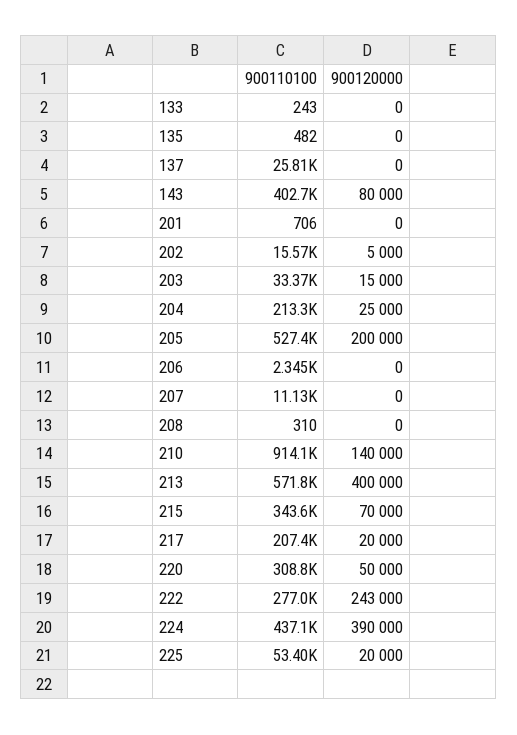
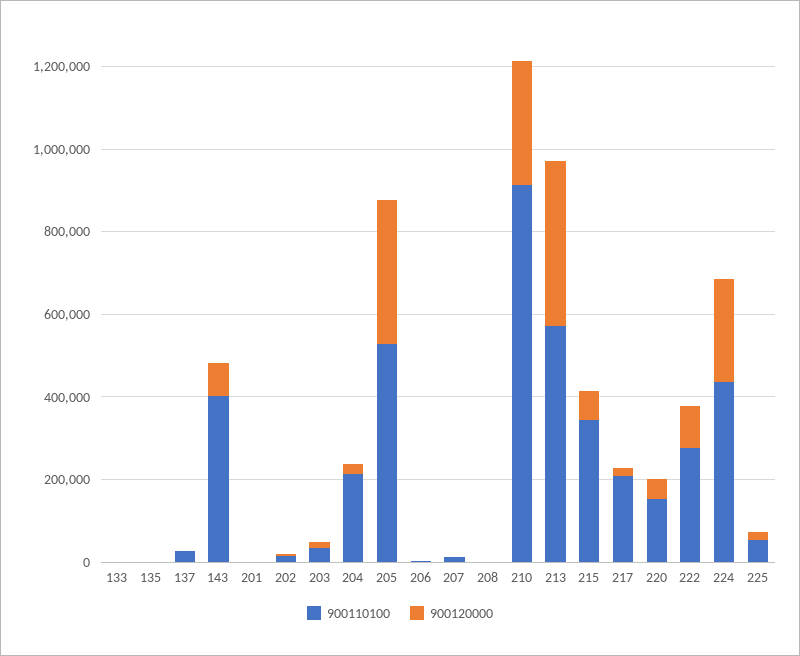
900120000, 205: 200000 -> 350000
900120000, 210: 140000 -> 300000
900110100, 220: 308800 -> 150000
900120000, 222: 243000 -> 100000
900120000, 224: 390000 -> 250000

